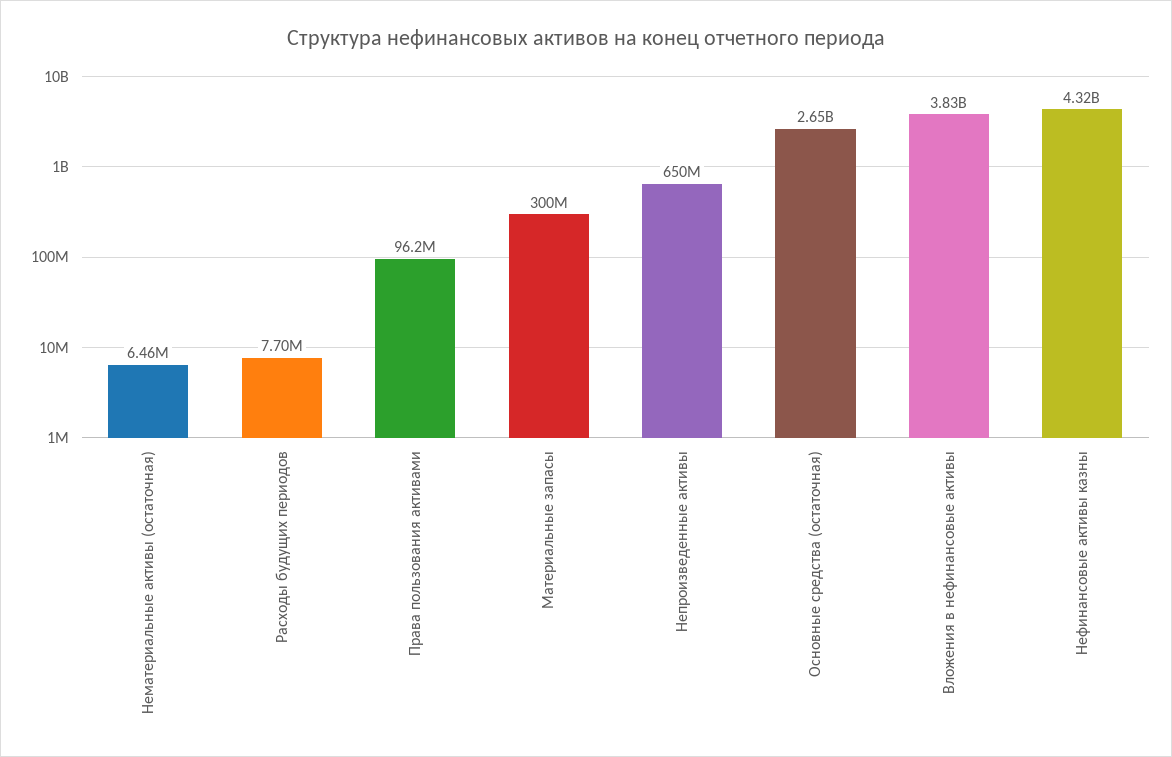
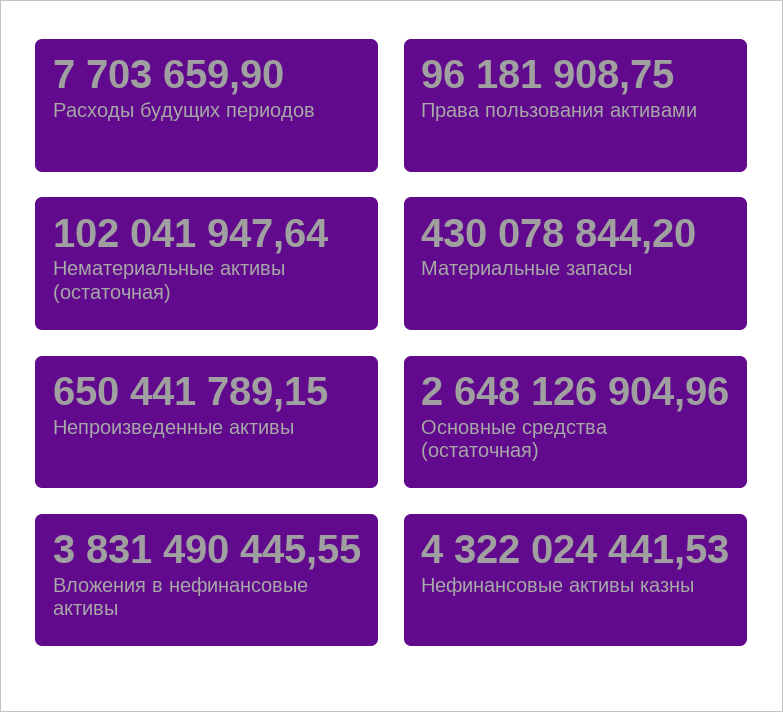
Нематериальные активы (остаточная): 6460000 -> 102041947.64
Материальные запасы: 300000000 -> 430078844.2

